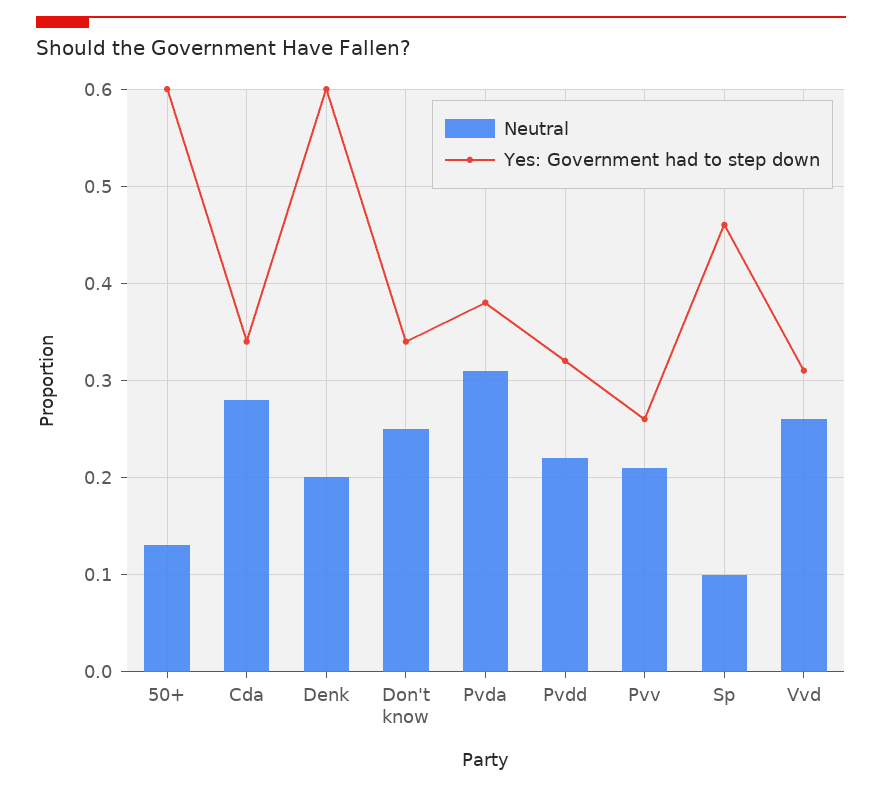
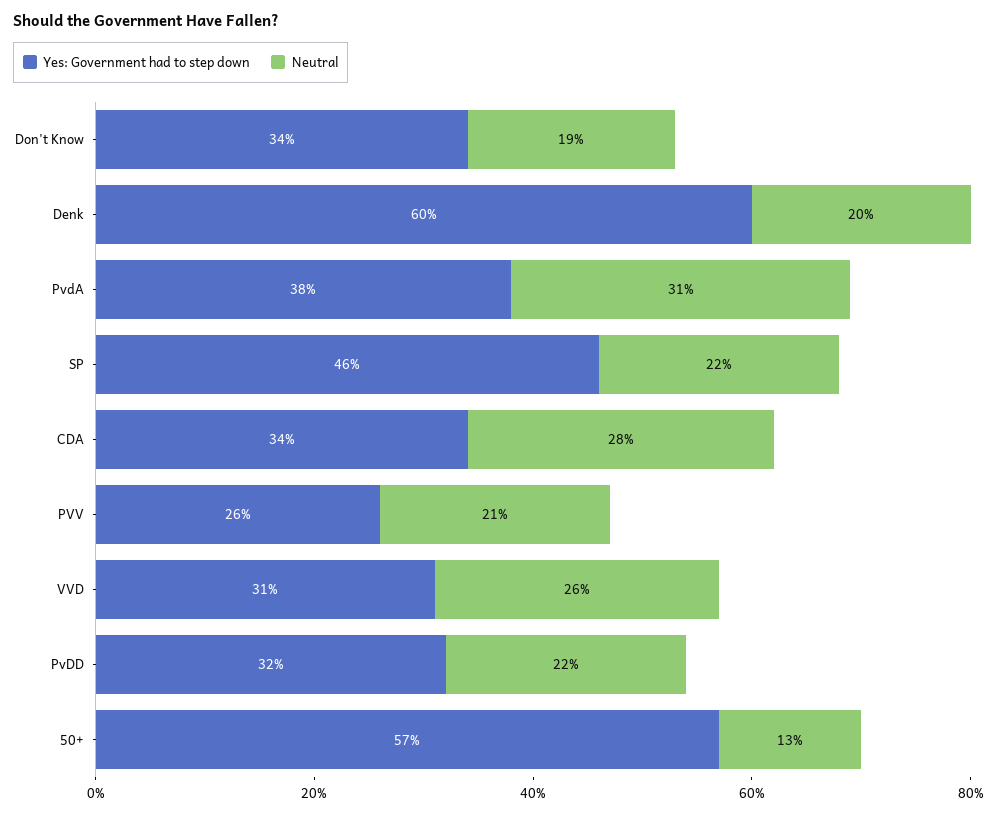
Yes: Government had to step down, 50+: 0.6 -> 0.57
Neutral, Don't know: 0.25 -> 0.19
Neutral, Sp: 0.1 -> 0.22

